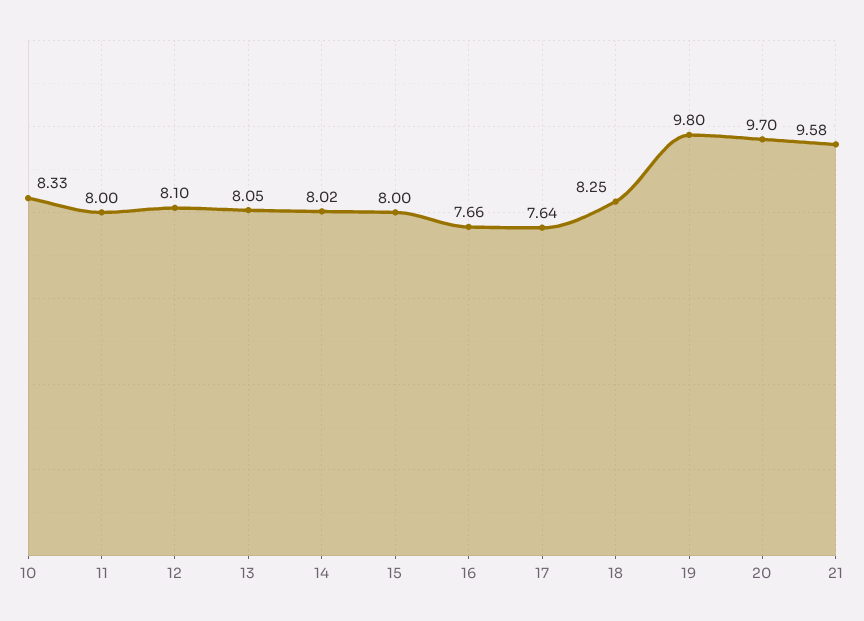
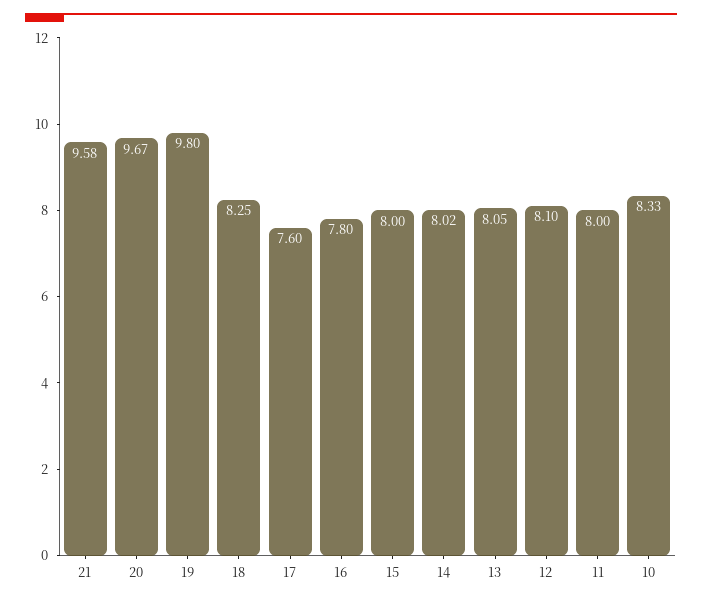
16: 7.66 -> 7.8
17: 7.64 -> 7.6
20: 9.7 -> 9.67

